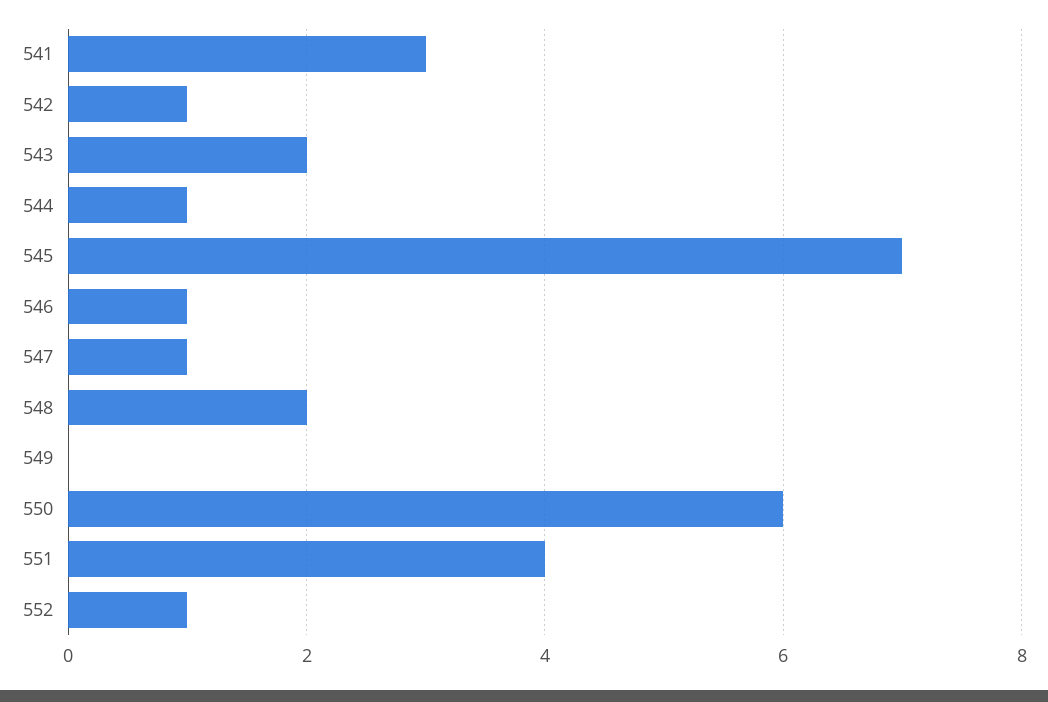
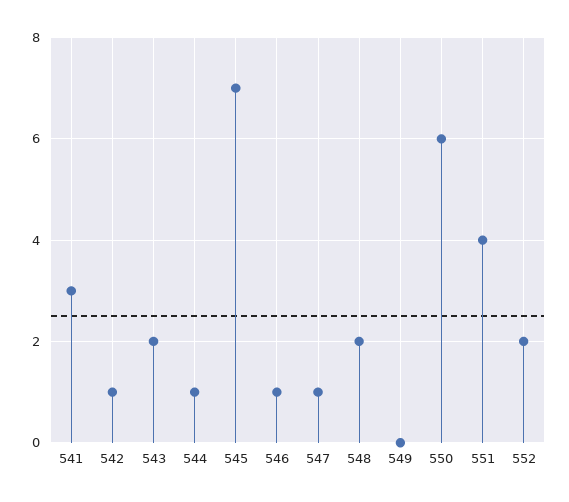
552: 1 -> 2

